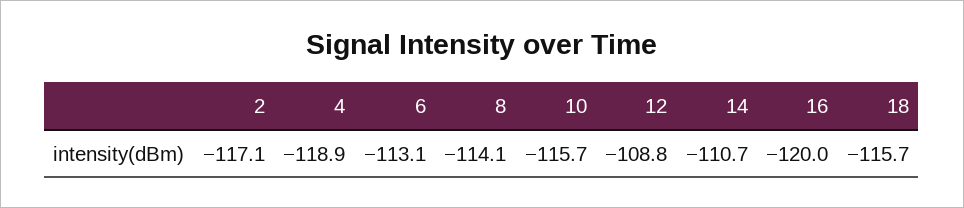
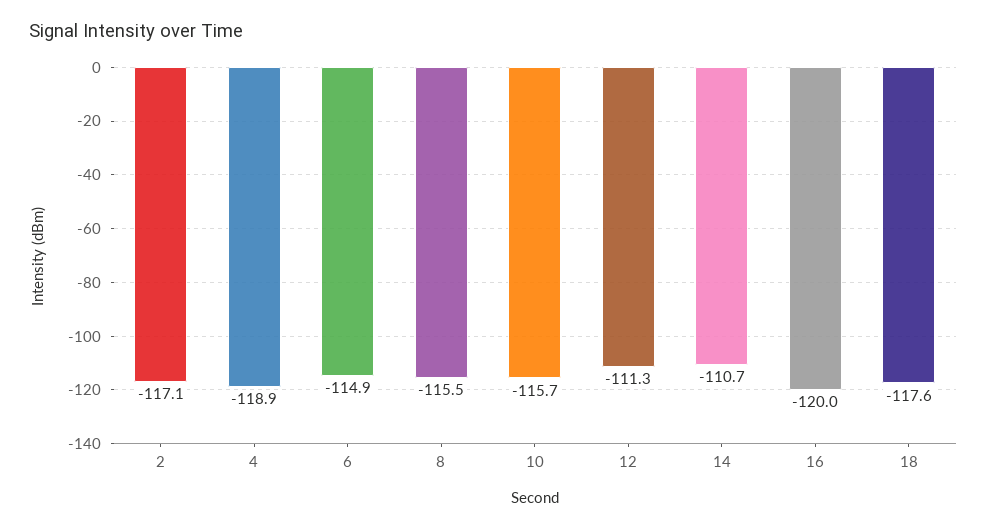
6: -113.1 -> -114.9
8: -114.1 -> -115.5
12: -108.8 -> -111.3
18: -115.7 -> -117.6

